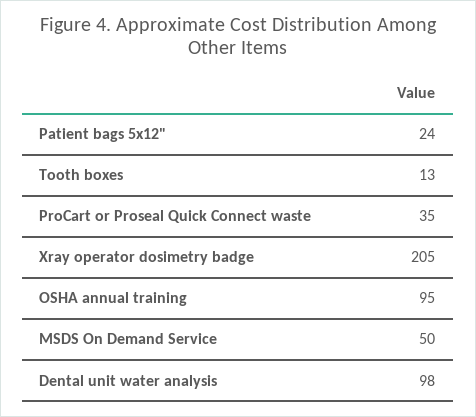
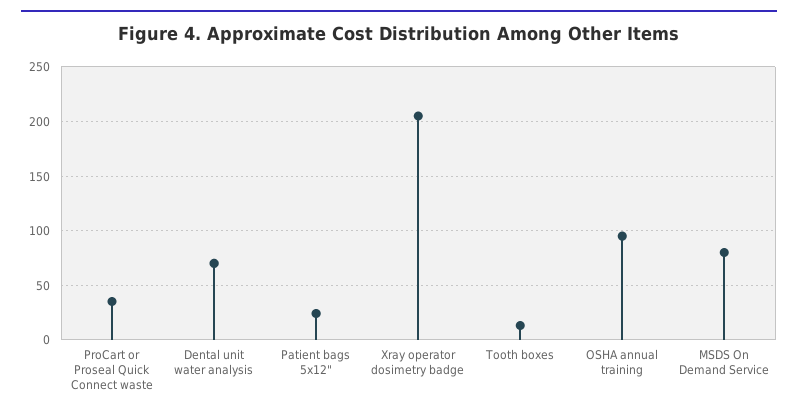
MSDS On Demand Service: 50 -> 80
Dental unit water analysis: 98 -> 70

